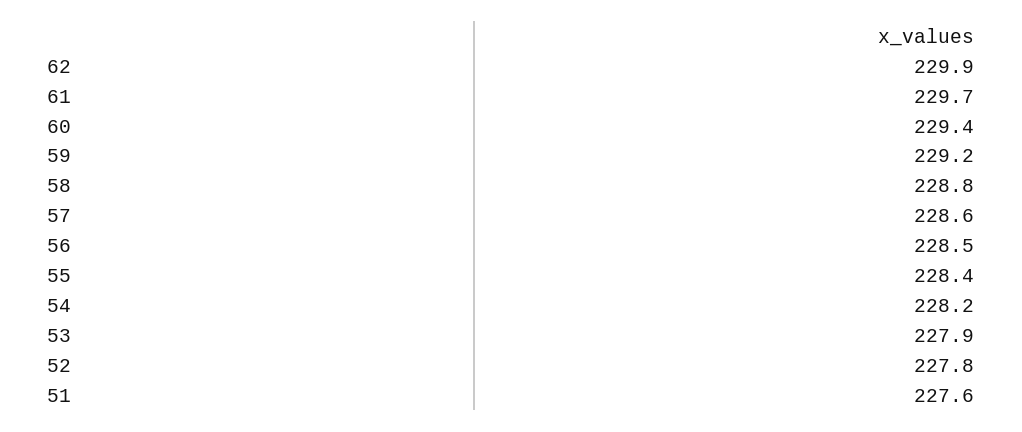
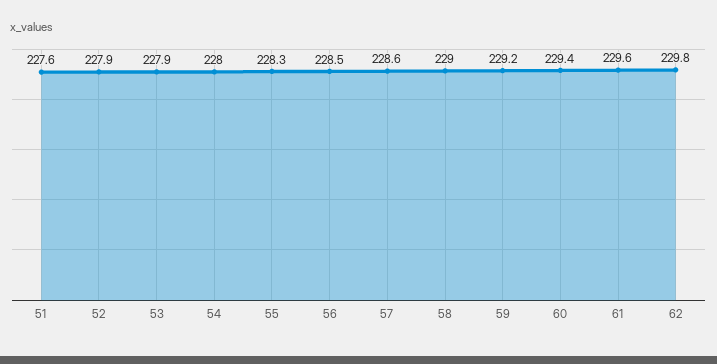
62: 229.9 -> 229.8
61: 229.7 -> 229.6
58: 228.8 -> 229
55: 228.4 -> 228.3
54: 228.2 -> 228
52: 227.8 -> 227.9

